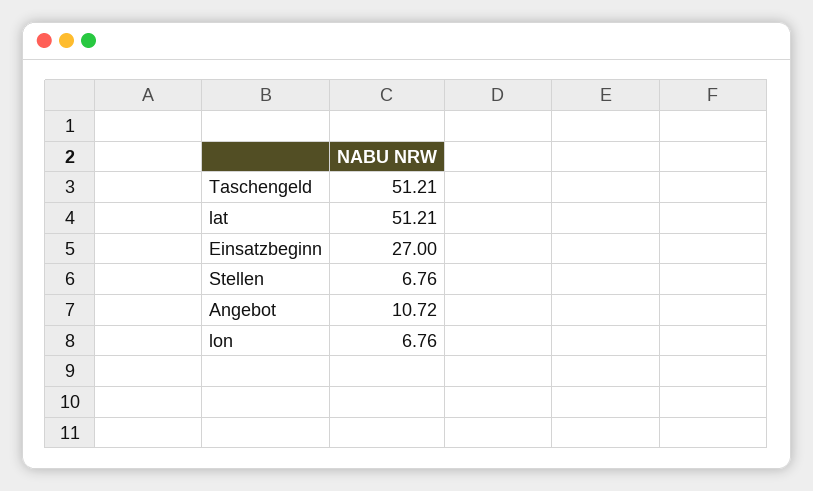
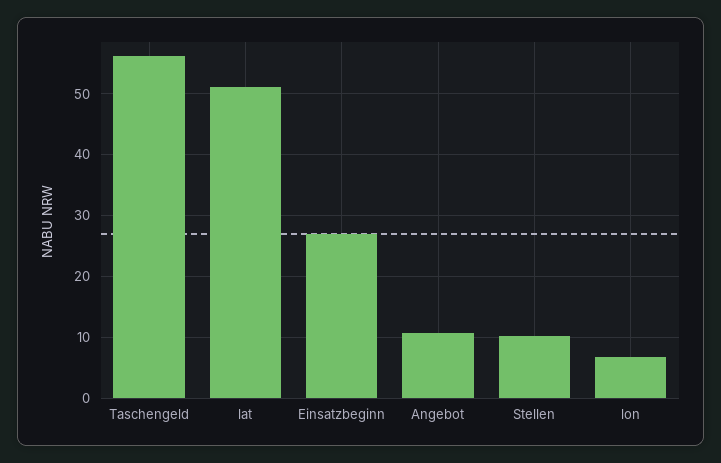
Taschengeld: 51.21 -> 56
Stellen: 6.76 -> 10

